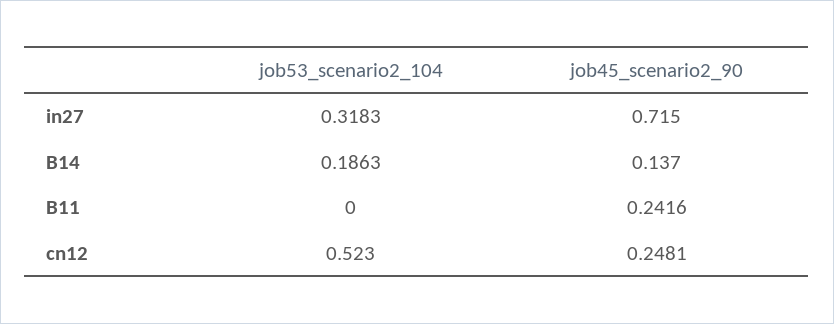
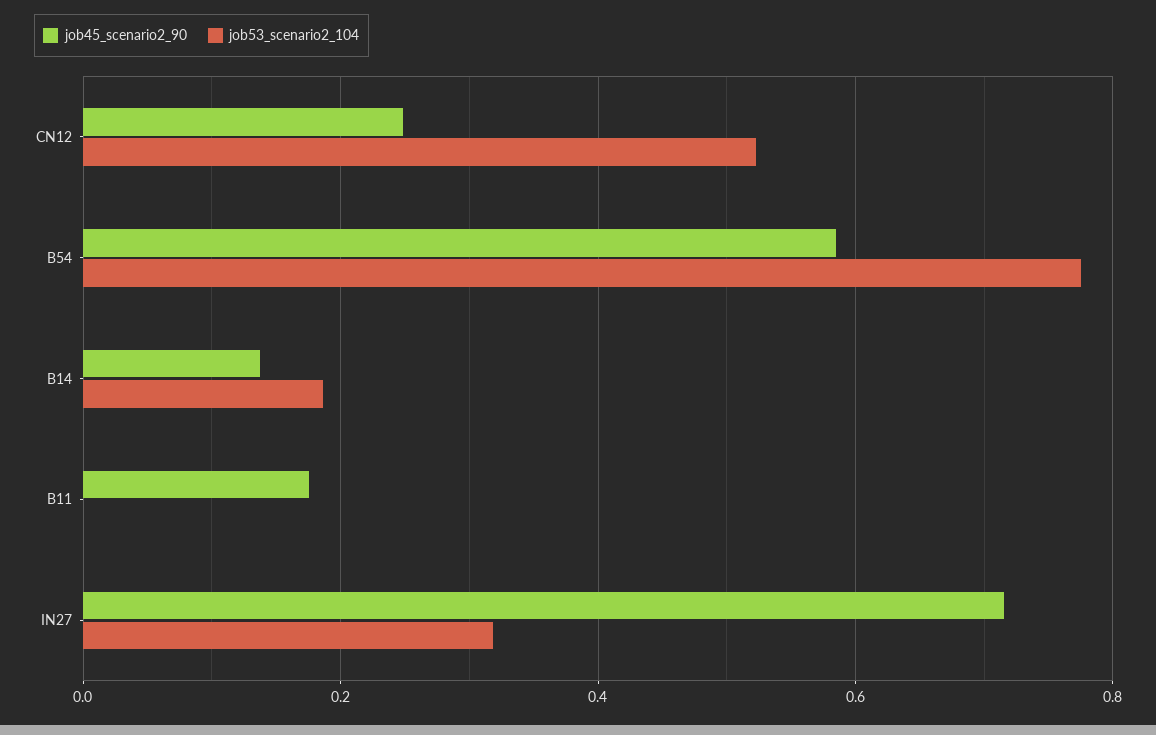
job45_scenario2_90, B11: 0.2416 -> 0.18
job45_scenario2_90, B54: none -> 0.58
job53_scenario2_104, B54: none -> 0.78

